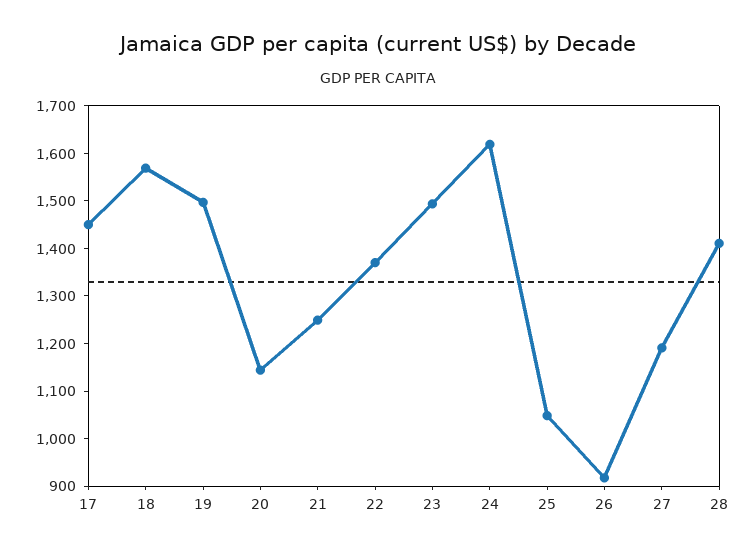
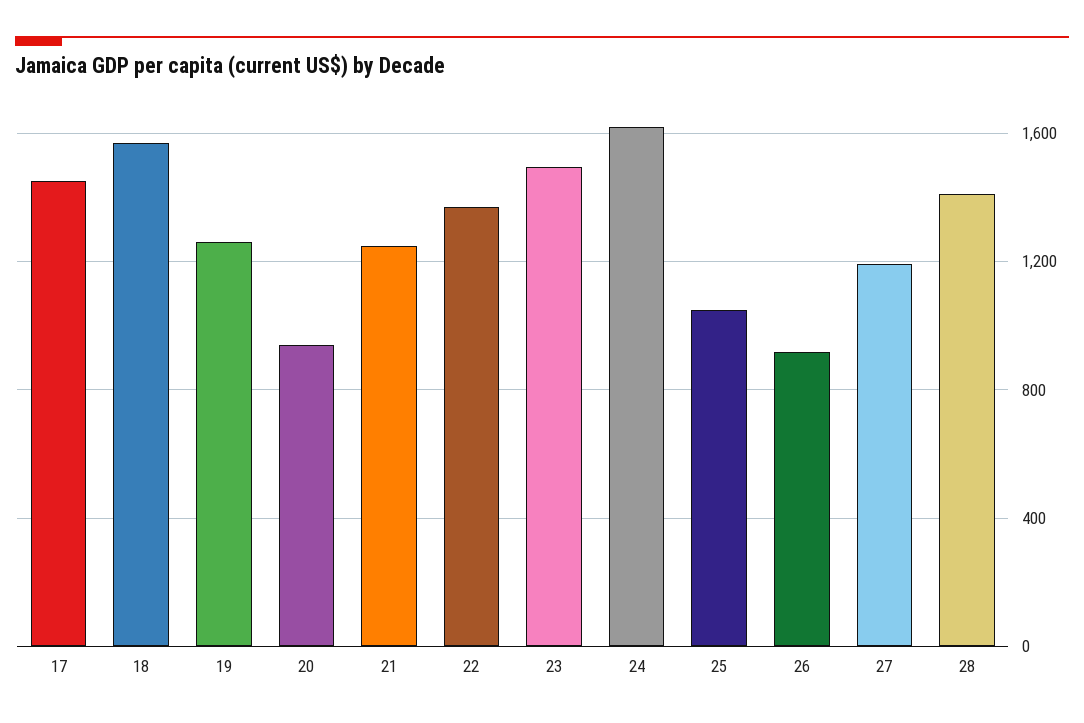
19: 1500 -> 1250
20: 1140 -> 950

